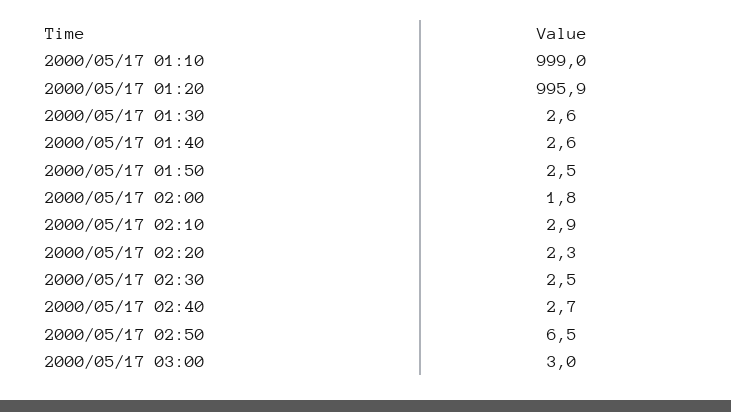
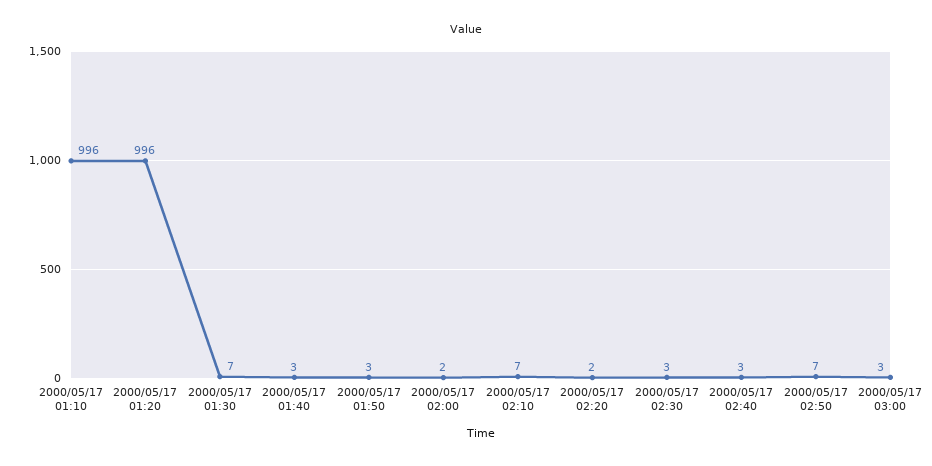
2000/05/17 01:10: 999 -> 996
2000/05/17 01:30: 2.6 -> 7
2000/05/17 02:10: 2.9 -> 7

